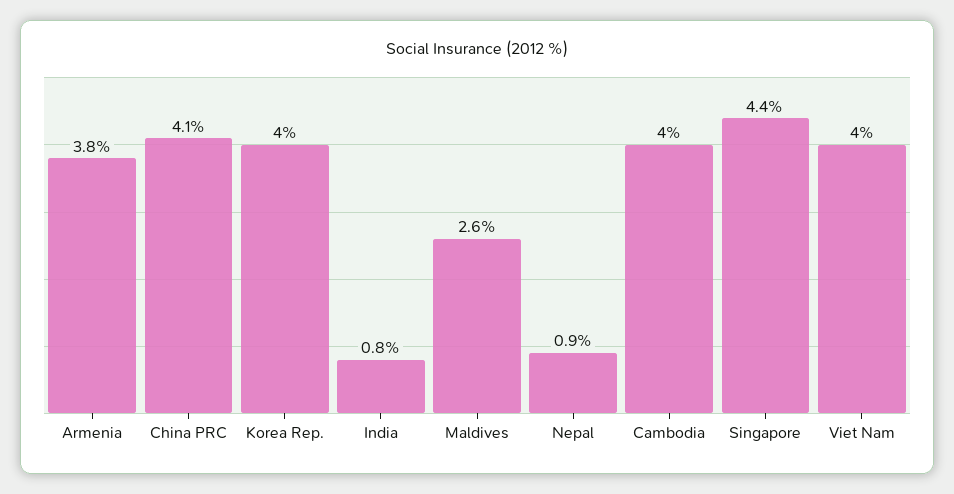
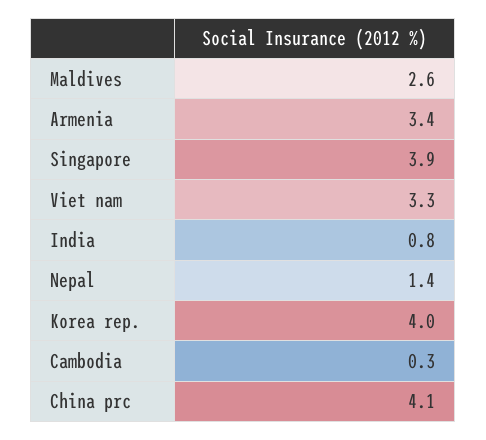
Armenia: 3.8 -> 3.4
Nepal: 0.9 -> 1.4
Cambodia: 4 -> 0.3
Singapore: 4.4 -> 3.9
Viet Nam: 4 -> 3.3

